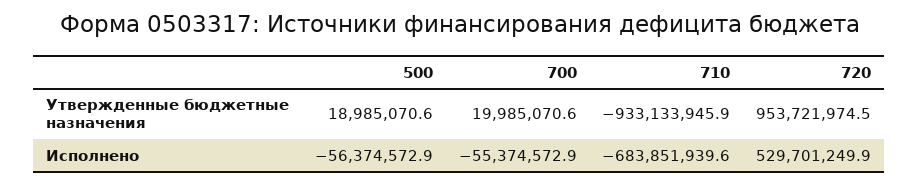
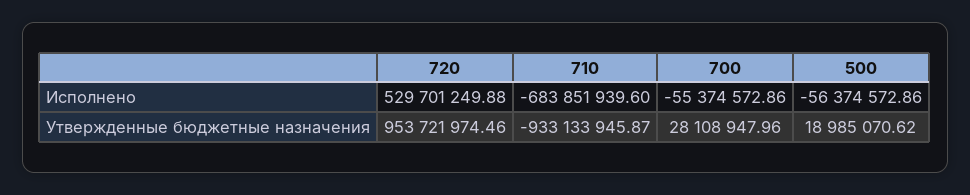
700, Утвержденные бюджетные назначения: 19985070.6 -> 28108947.96

